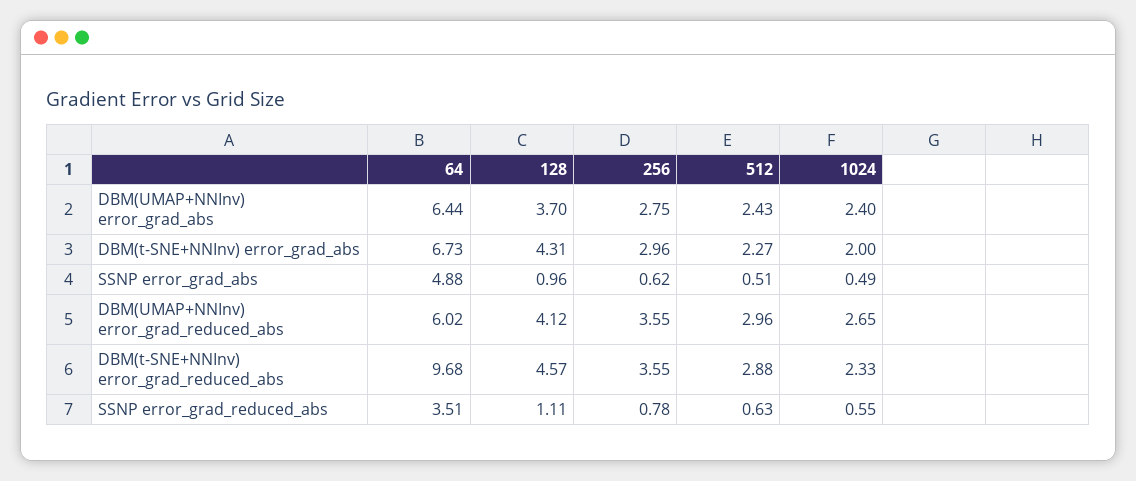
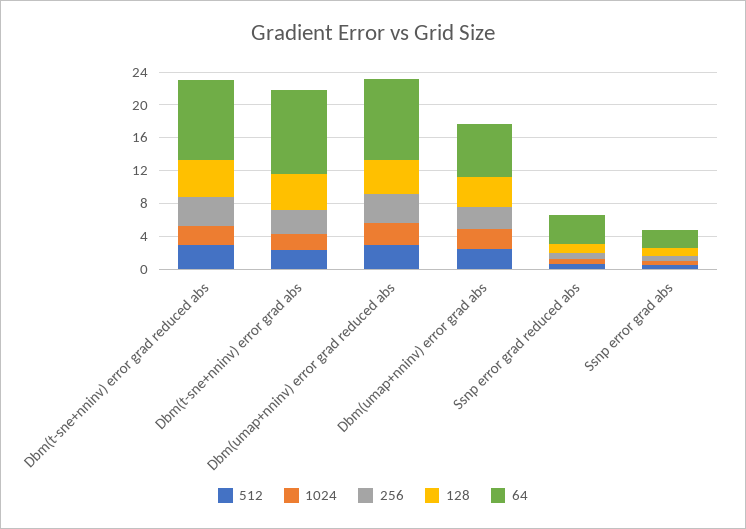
64, DBM(t-SNE+NNInv) error_grad_abs: 6.73 -> 10
64, SSNP error_grad_abs: 4.88 -> 2
64, DBM(UMAP+NNInv) error_grad_reduced_abs: 6.02 -> 10

